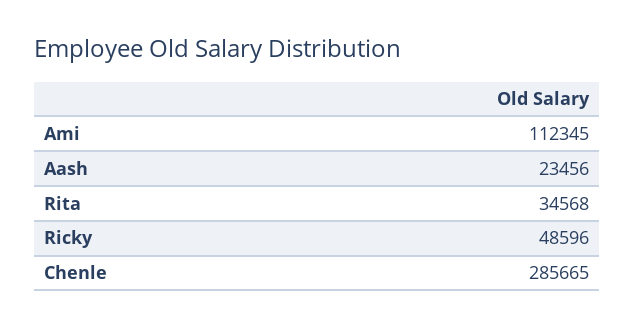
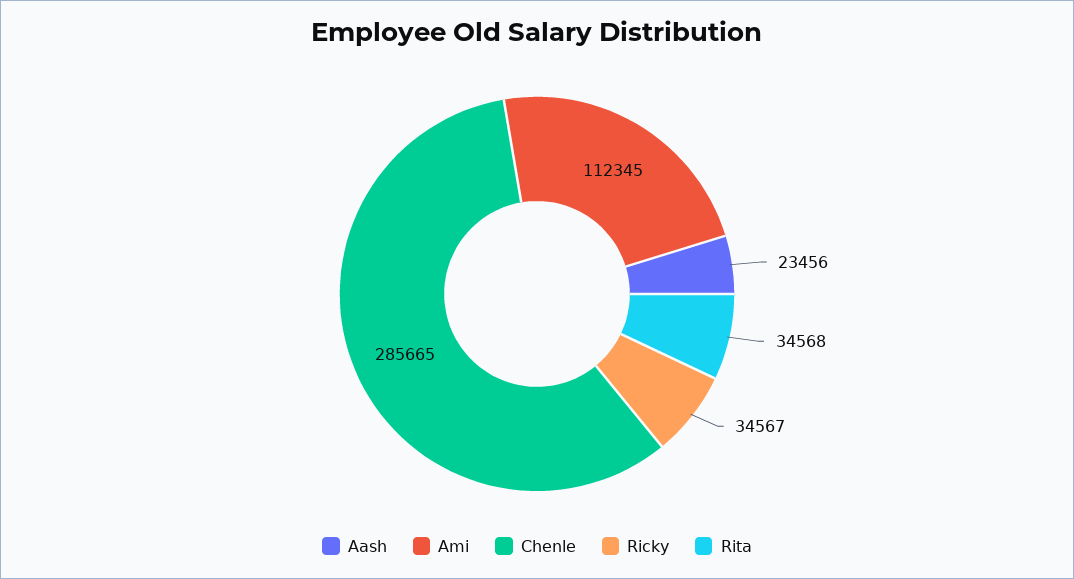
Ricky: 48596 -> 34567

